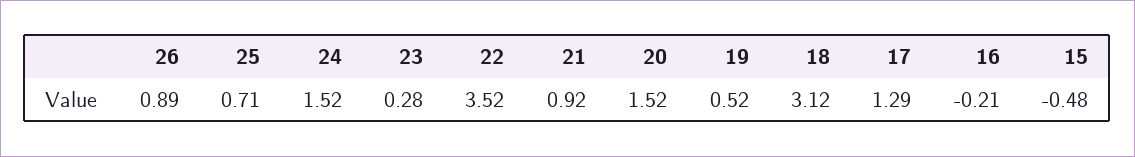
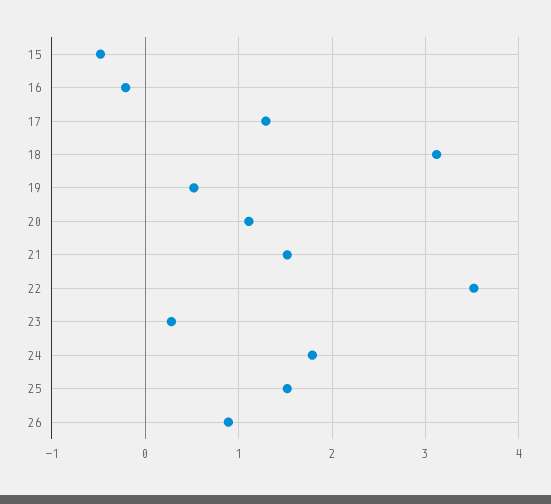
25: 0.71 -> 1.5
24: 1.52 -> 1.8
21: 0.92 -> 1.5
20: 1.52 -> 1.1

